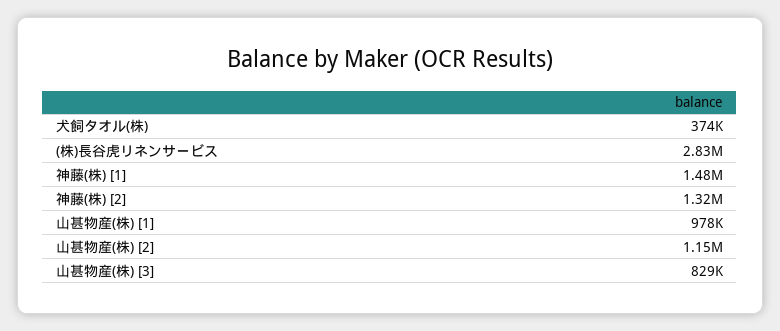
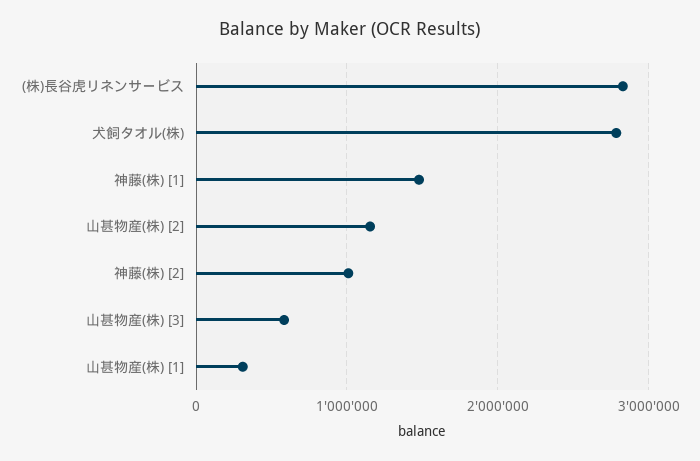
犬飼タオル(株): 374000 -> 2800000
神藤(株) [2]: 1320000 -> 1000000
山甚物産(株) [1]: 978000 -> 300000
山甚物産(株) [3]: 829000 -> 600000

